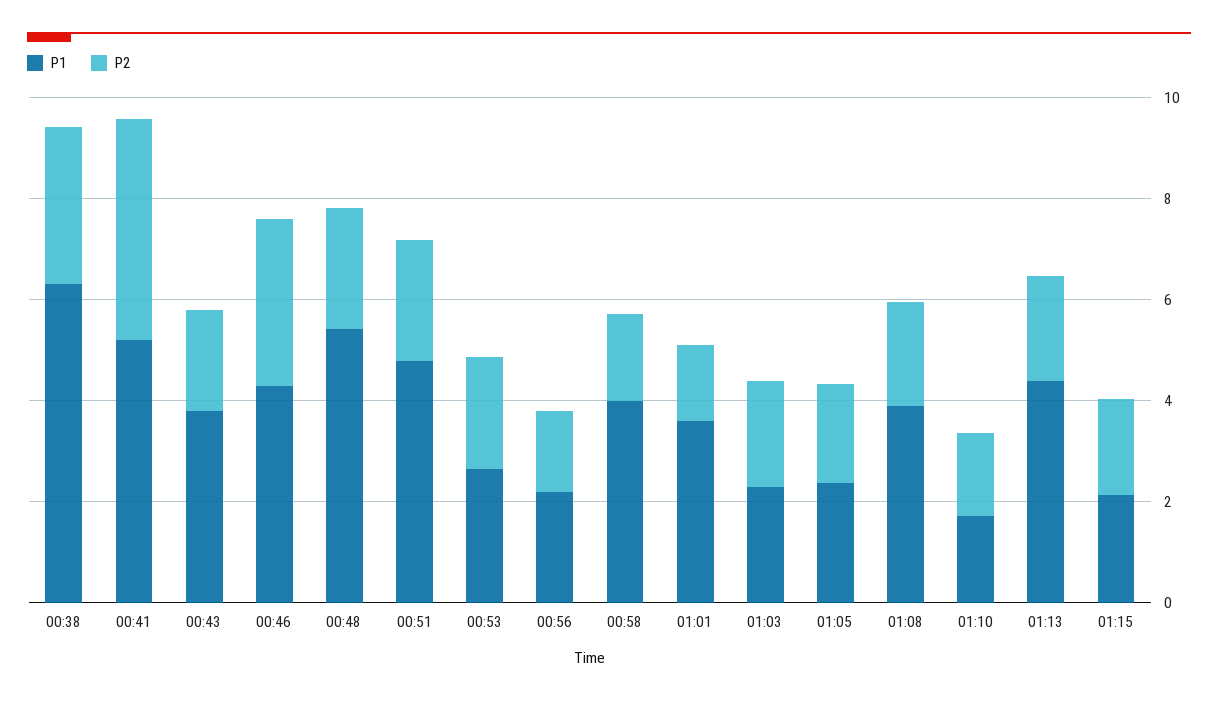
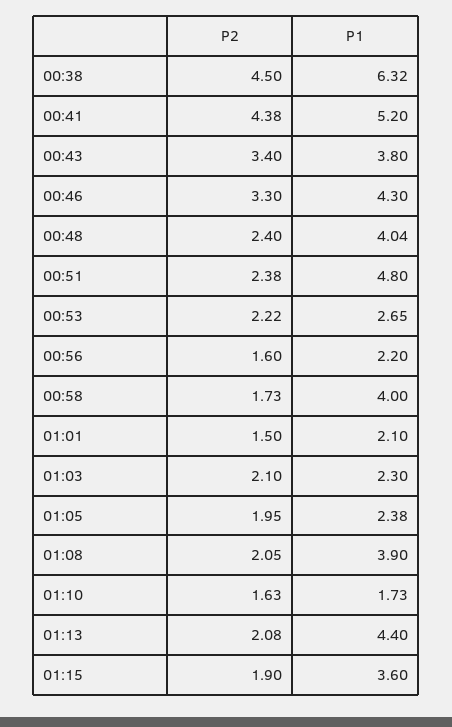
P2, 00:38: 3 -> 4.5
P2, 00:43: 2 -> 3.4
P1, 00:48: 5.5 -> 4.04
P1, 01:01: 3.5 -> 2.1
P1, 01:15: 2 -> 3.6

